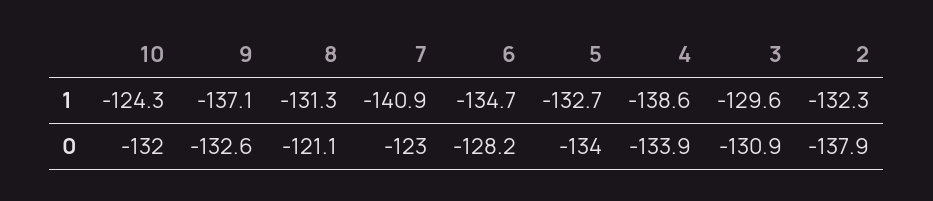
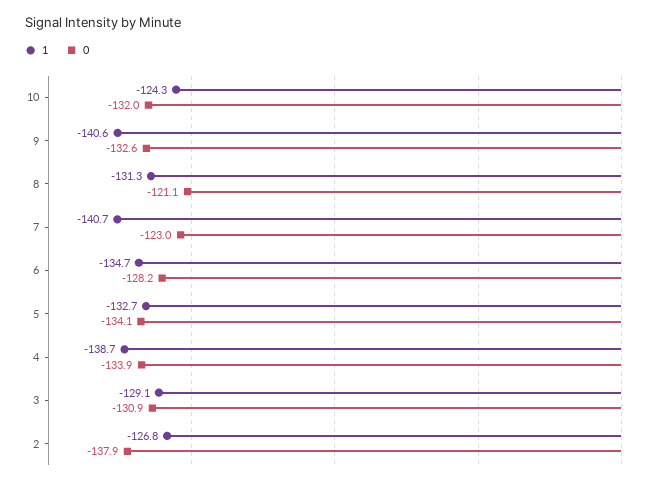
1, 9: -137.1 -> -140.6
1, 7: -140.9 -> -140.7
1, 4: -138.6 -> -138.7
1, 3: -129.6 -> -129.1
1, 2: -132.3 -> -126.8
0, 5: -134 -> -134.1

